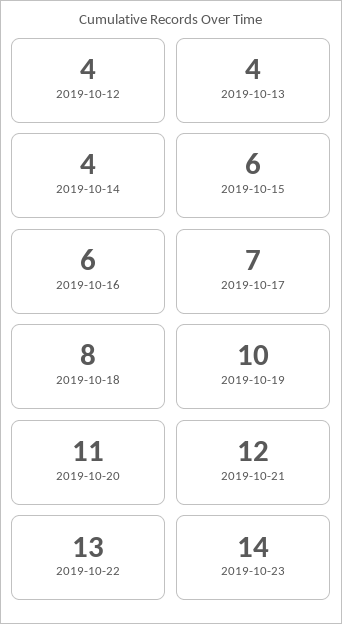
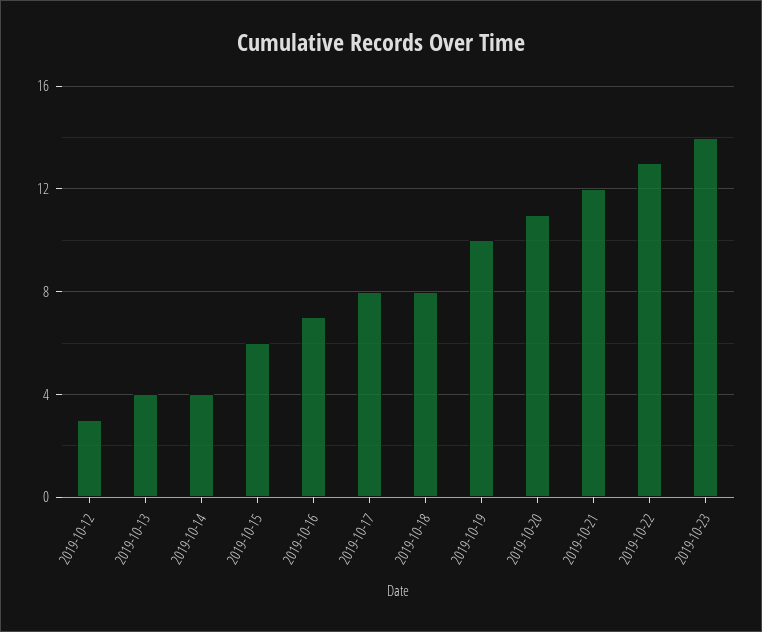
2019-10-12: 4 -> 3
2019-10-16: 6 -> 7
2019-10-17: 7 -> 8

